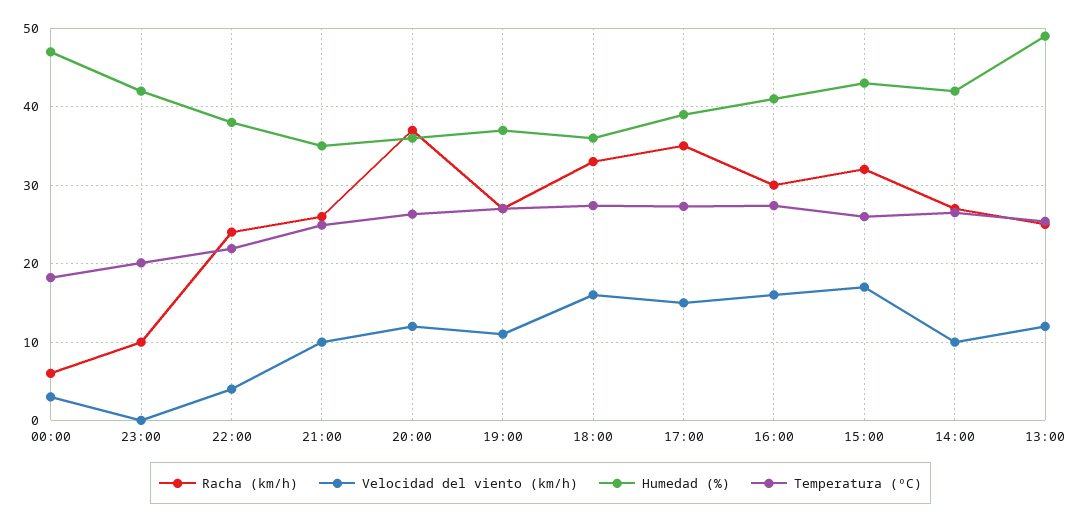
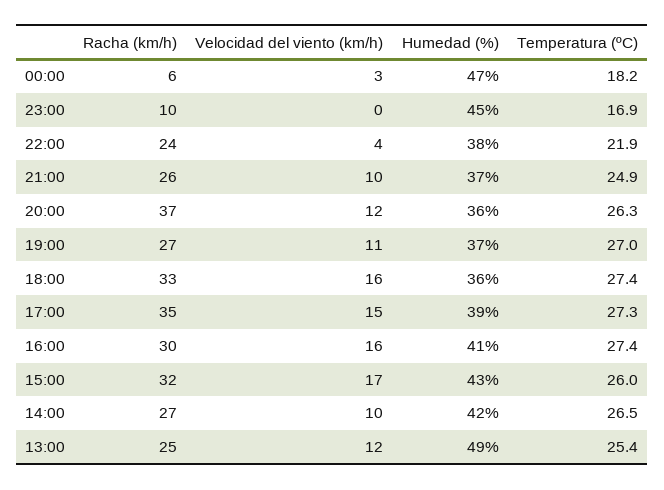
Humedad (%), 23:00: 42 -> 45
Temperatura (ºC), 23:00: 20 -> 16.9
Humedad (%), 21:00: 35 -> 37

